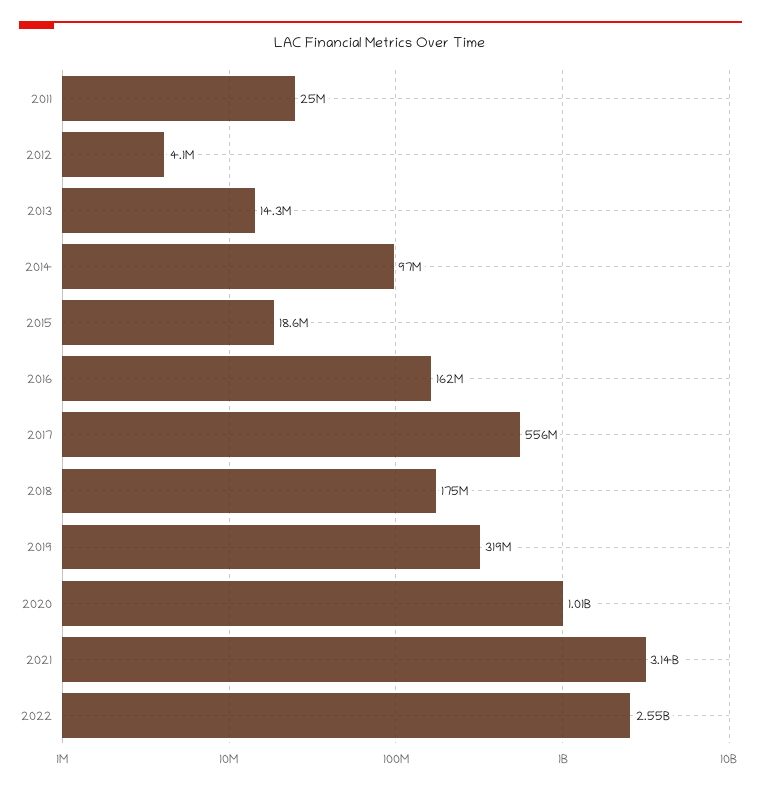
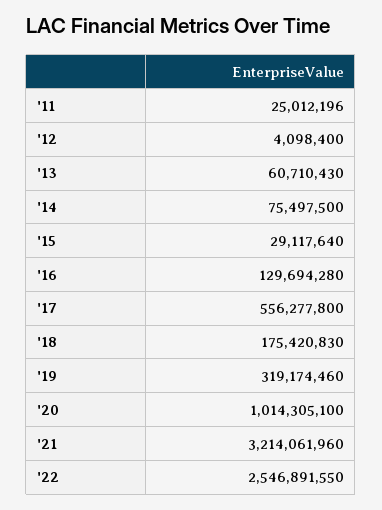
2013: 14300000 -> 60710430
2014: 97000000 -> 75497500
2015: 18600000 -> 29117640
2016: 162000000 -> 129694280
2021: 3140000000 -> 3214061960

